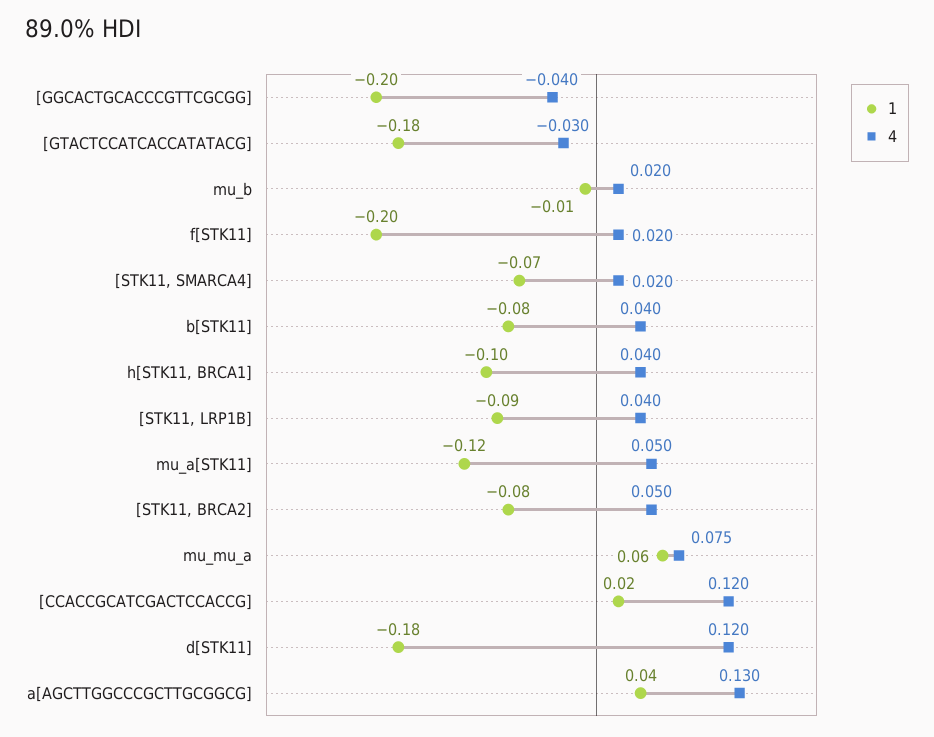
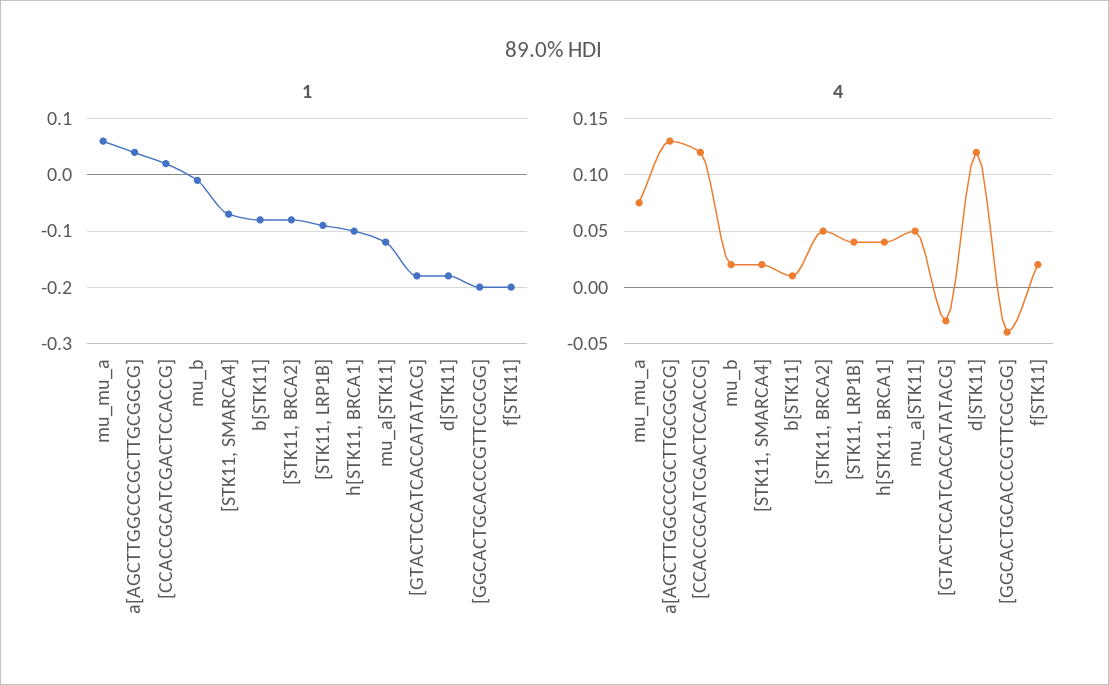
4, b[STK11]: 0.04 -> 0.01

